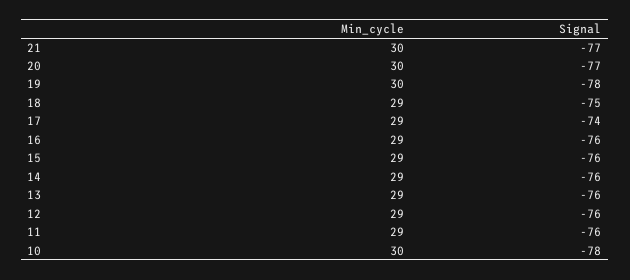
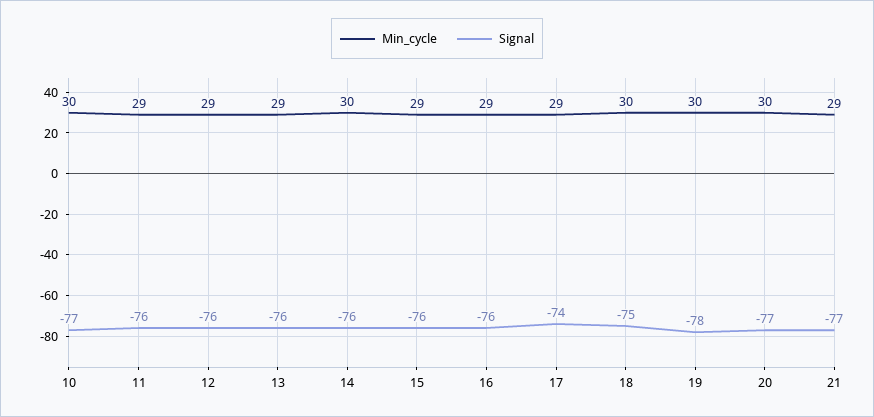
Min_cycle, 21: 30 -> 29
Min_cycle, 18: 29 -> 30
Min_cycle, 14: 29 -> 30
Signal, 10: -78 -> -77

